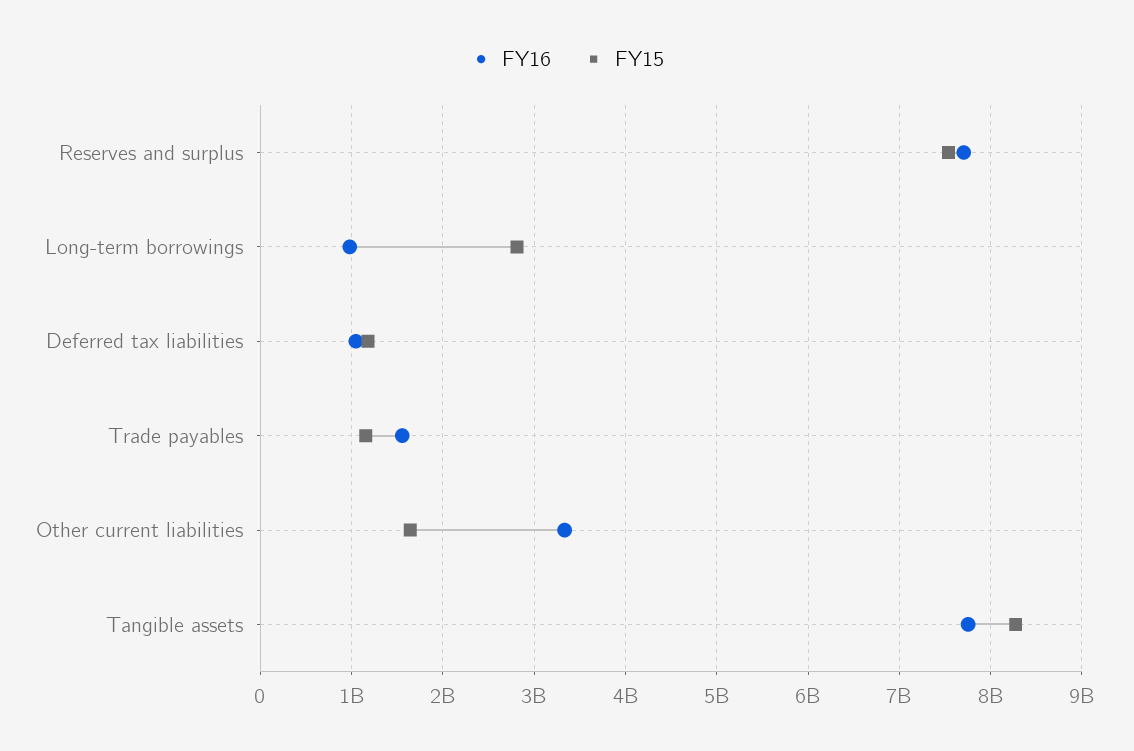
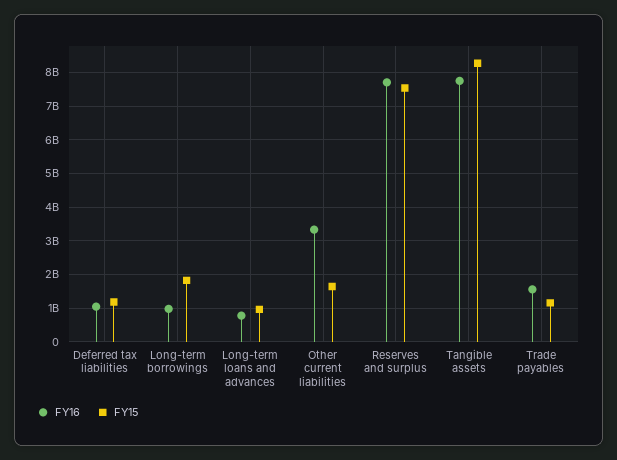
FY15, Long-term borrowings: 2800000000 -> 1800000000
FY16, Long-term loans and advances: none -> 800000000
FY15, Long-term loans and advances: none -> 1000000000

